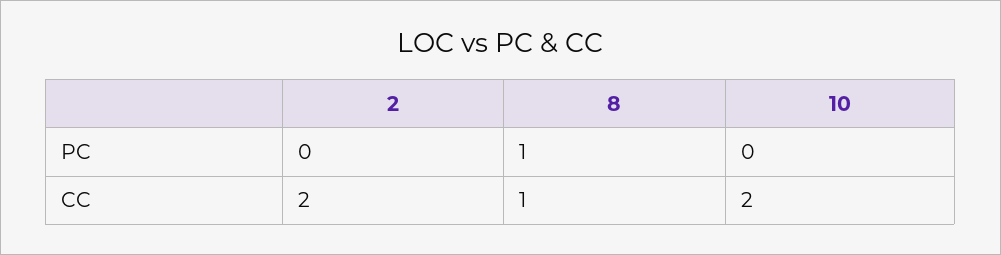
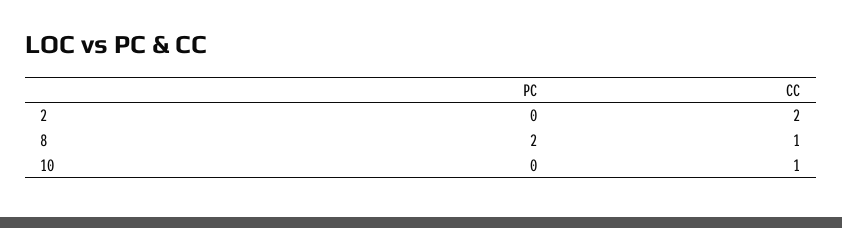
8, PC: 1 -> 2
10, CC: 2 -> 1

